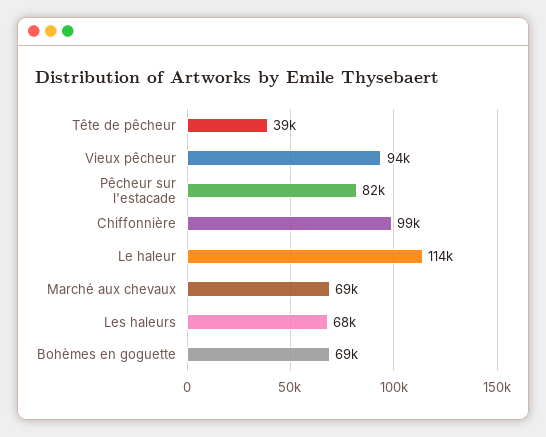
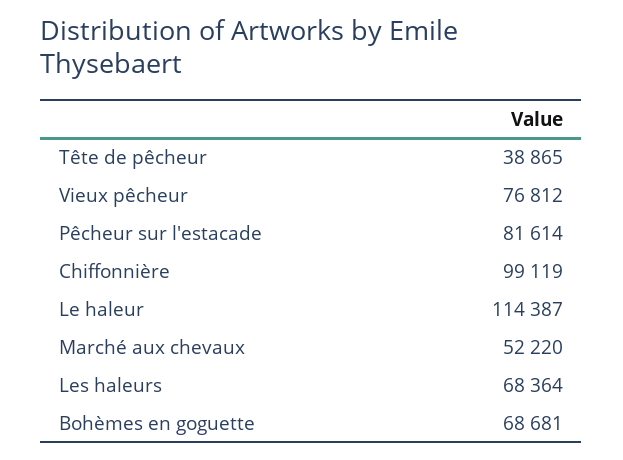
Vieux pêcheur: 94000 -> 76812
Marché aux chevaux: 69000 -> 52220

